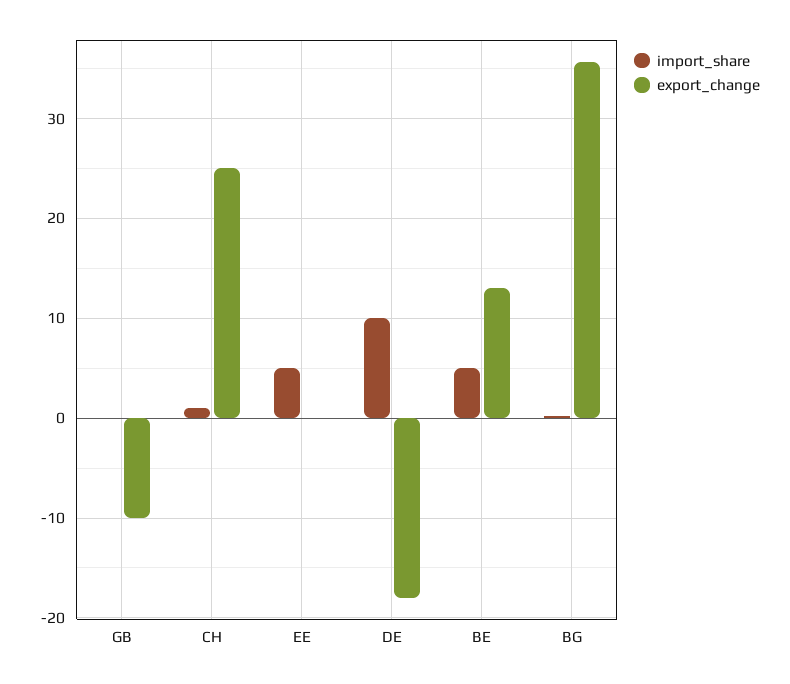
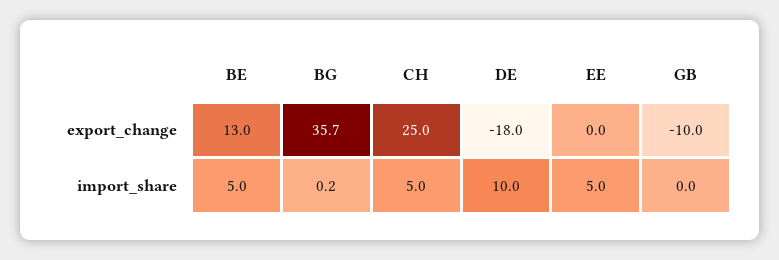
import_share, CH: 1 -> 5

